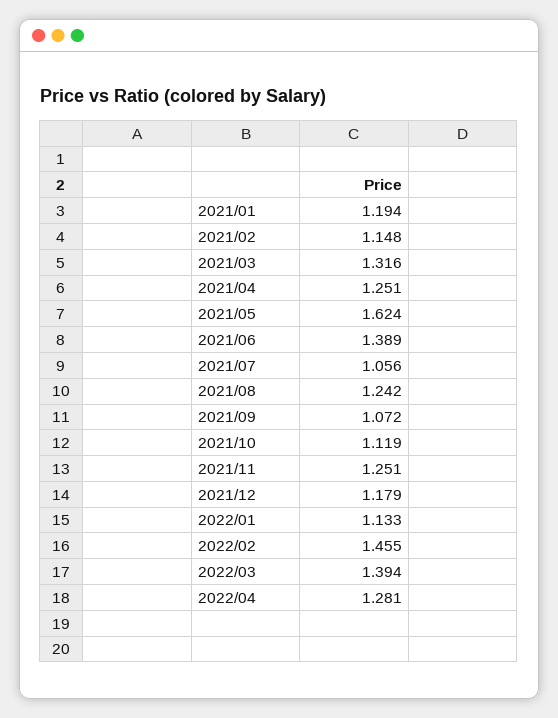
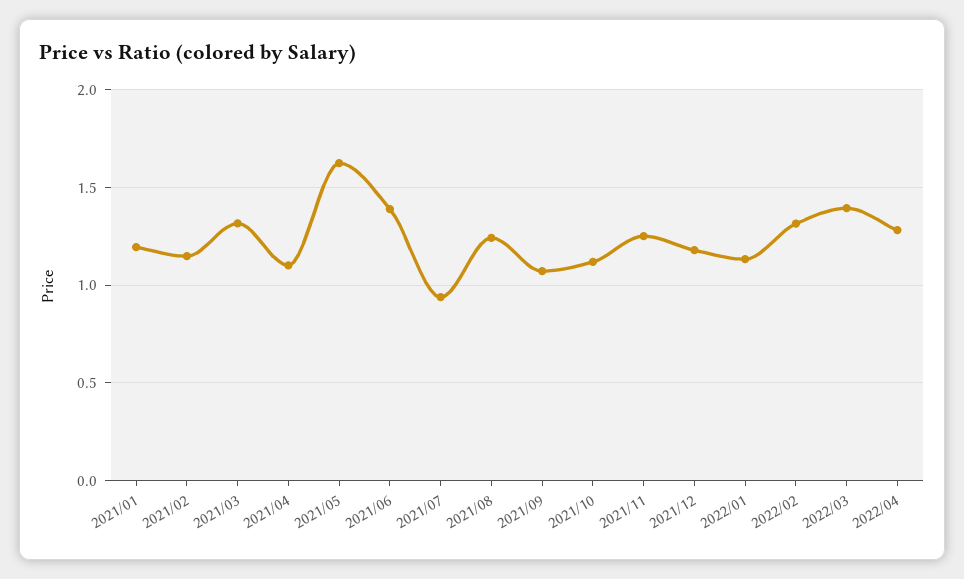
2021/04: 1.251 -> 1.1
2021/07: 1.056 -> 0.95
2022/02: 1.455 -> 1.3

